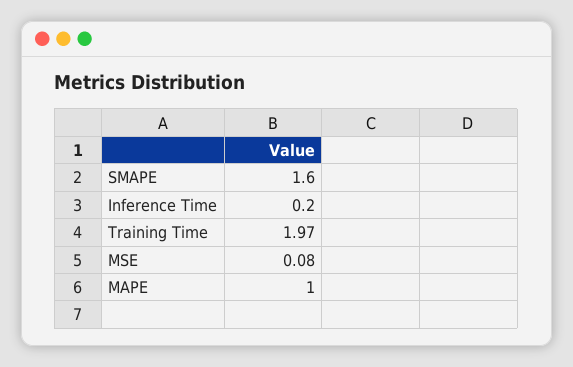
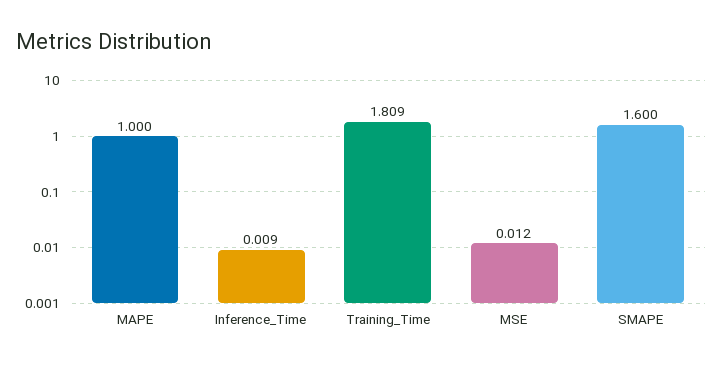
Inference Time: 0.2 -> 0.009
Training Time: 1.97 -> 1.809
MSE: 0.08 -> 0.012

